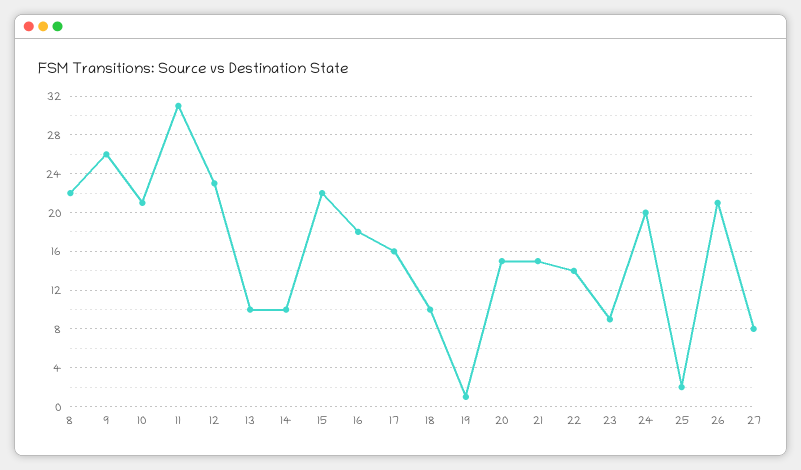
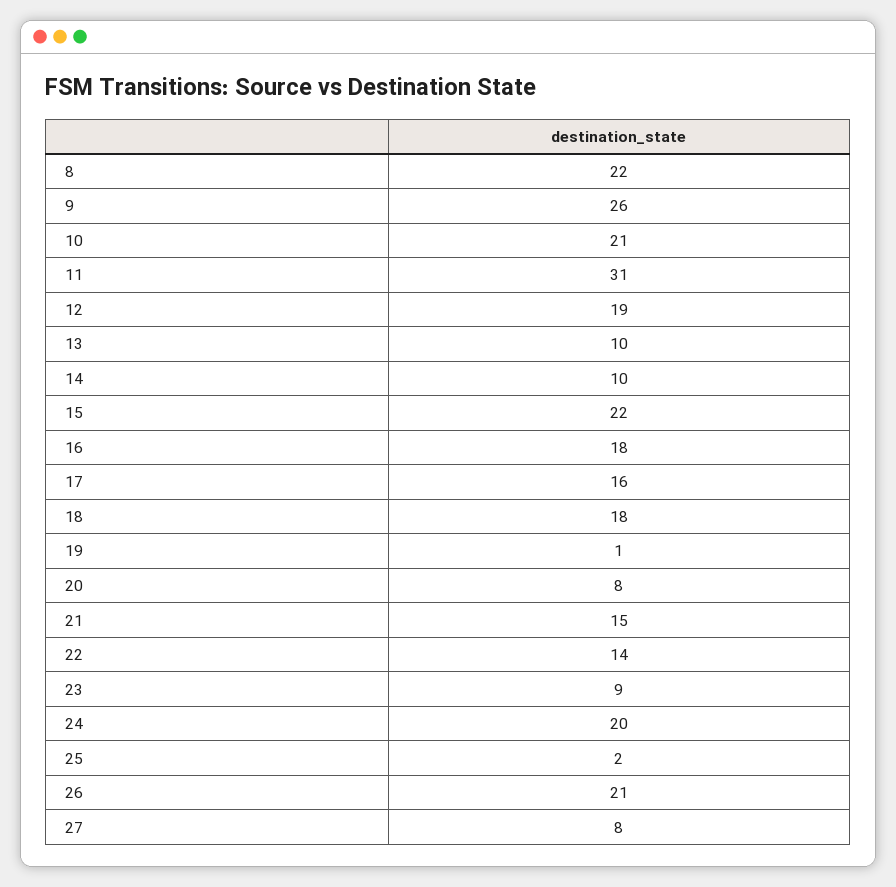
12: 23 -> 19
18: 10 -> 18
20: 15 -> 8

